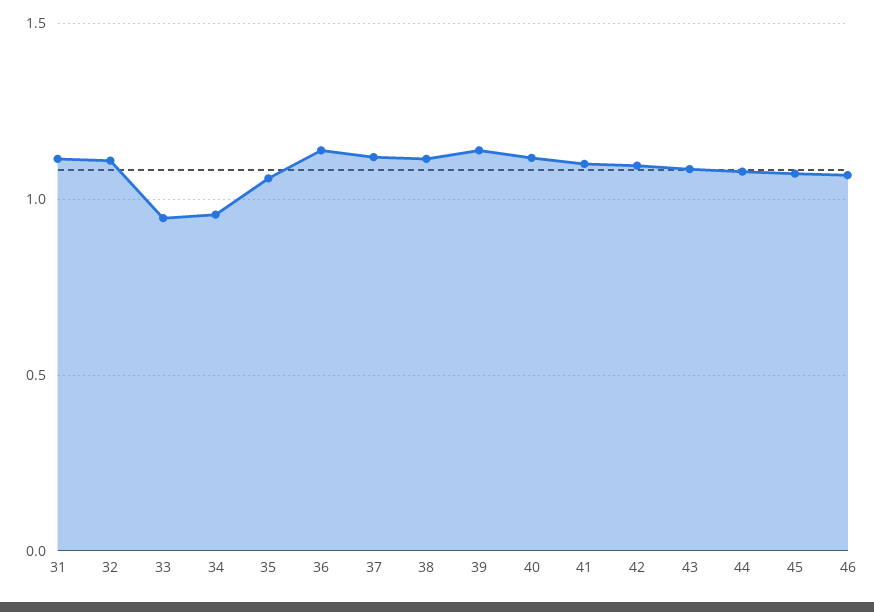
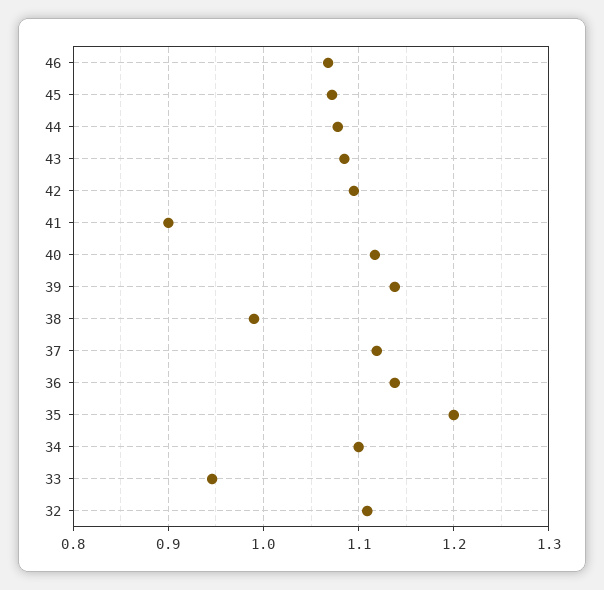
31: 1.1 -> none
34: 0.95 -> 1.1
35: 1.05 -> 1.2
38: 1.1 -> 0.99
41: 1.1 -> 0.9

